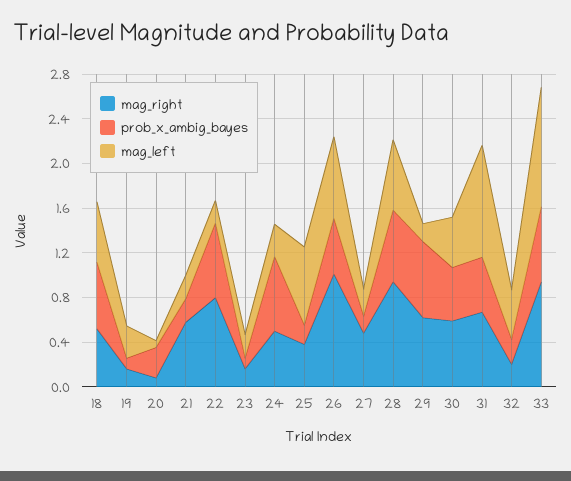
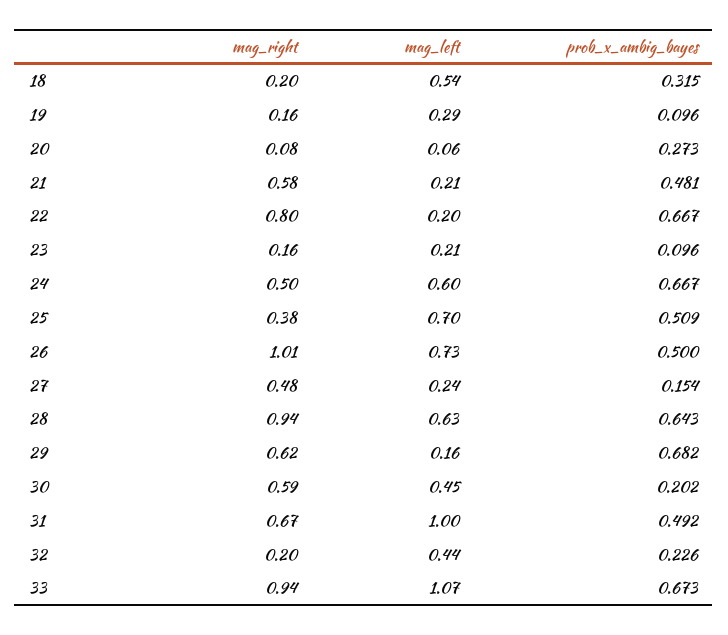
mag_right, 18: 0.5 -> 0.2
prob_x_ambig_bayes, 18: 0.6 -> 0.315
prob_x_ambig_bayes, 21: 0.2 -> 0.481
mag_left, 24: 0.3 -> 0.6
prob_x_ambig_bayes, 25: 0.2 -> 0.509
prob_x_ambig_bayes, 30: 0.5 -> 0.202

